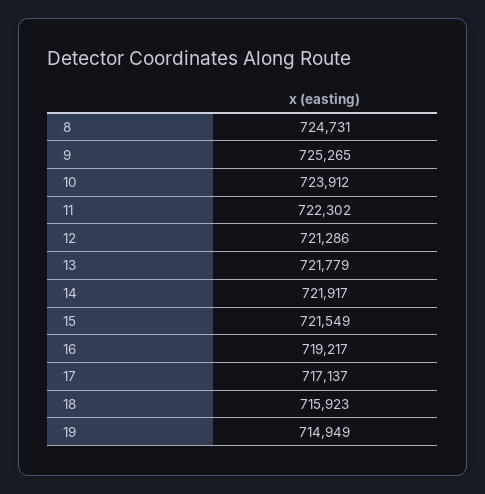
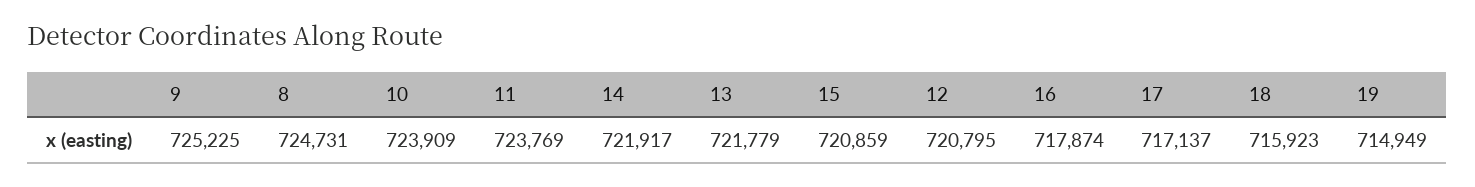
9: 725265 -> 725225
10: 723912 -> 723909
11: 722302 -> 723769
12: 721286 -> 720795
15: 721549 -> 720859
16: 719217 -> 717874

